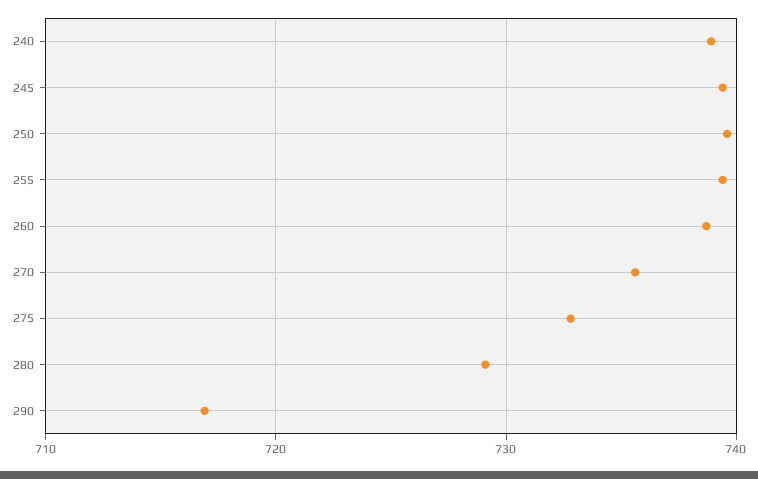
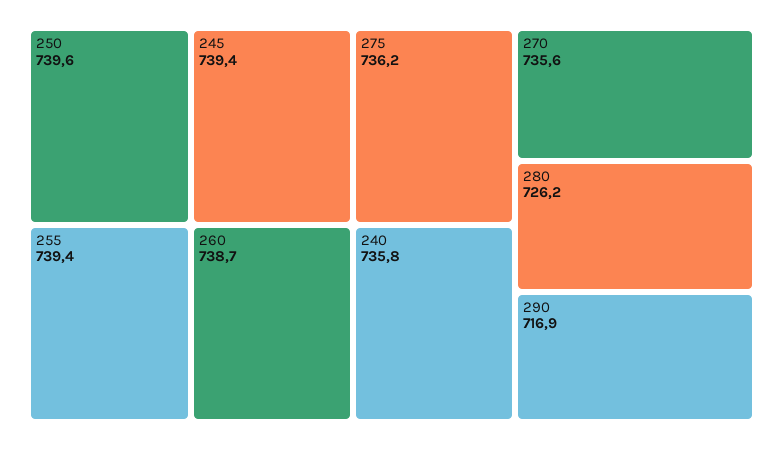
240: 739 -> 735.8
275: 733 -> 736.2
280: 729 -> 726.2

